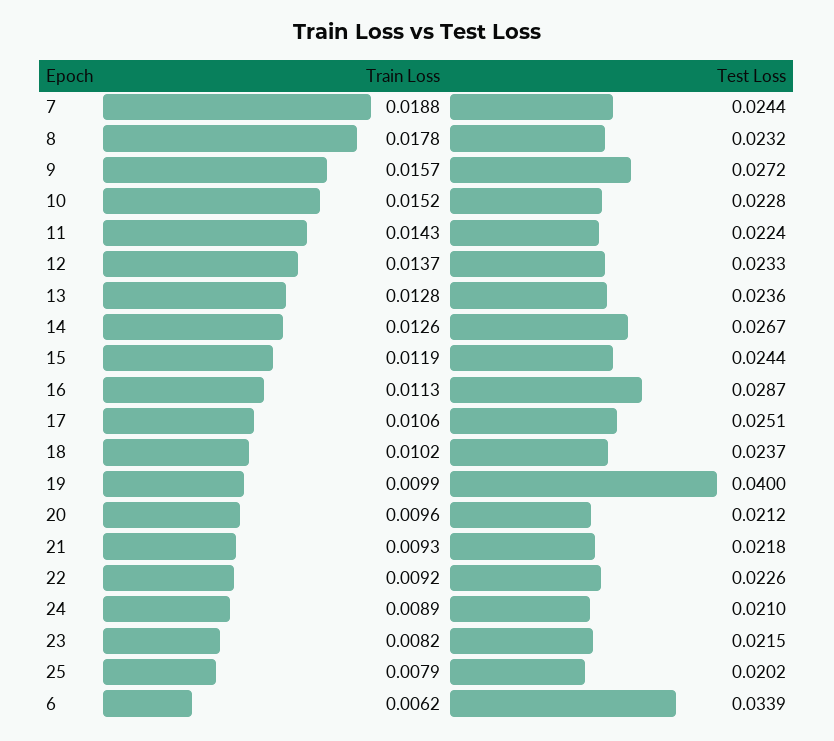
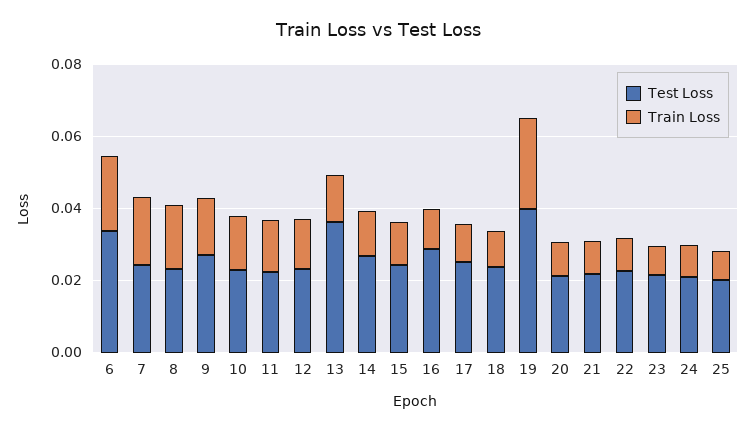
Test Loss, 13: 0.0236 -> 0.035
Train Loss, 19: 0.0099 -> 0.025
Train Loss, 6: 0.0062 -> 0.02

